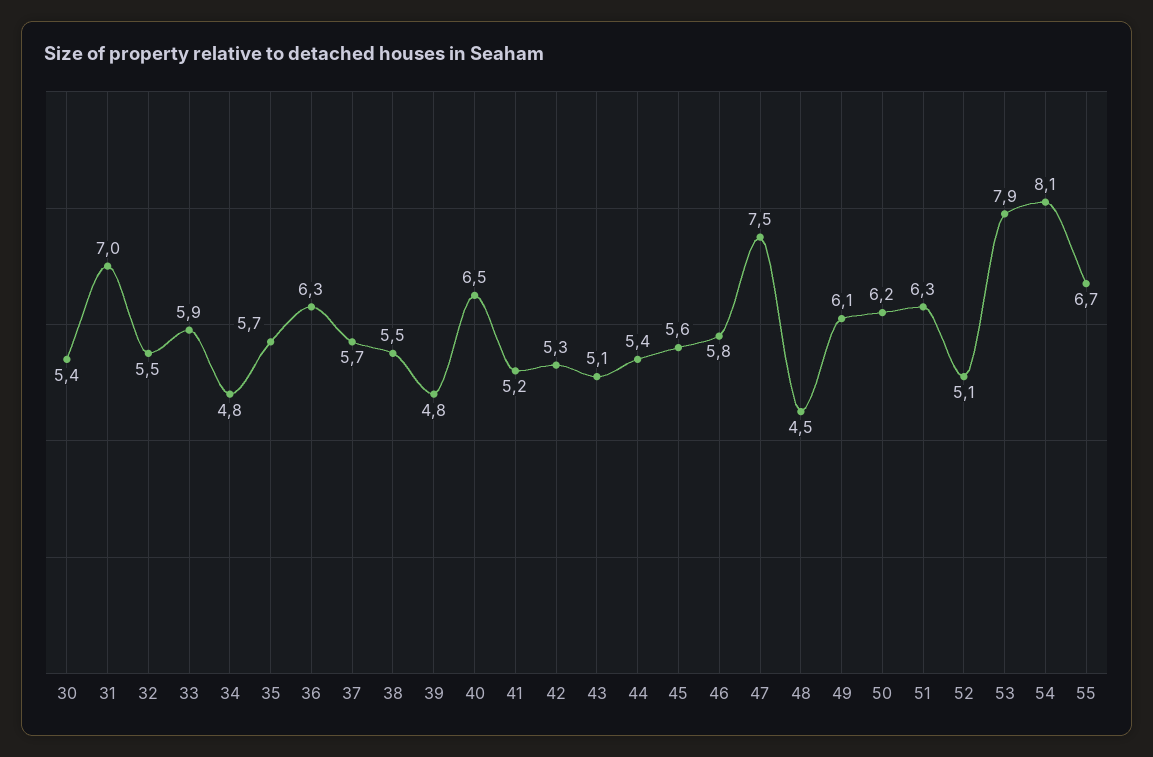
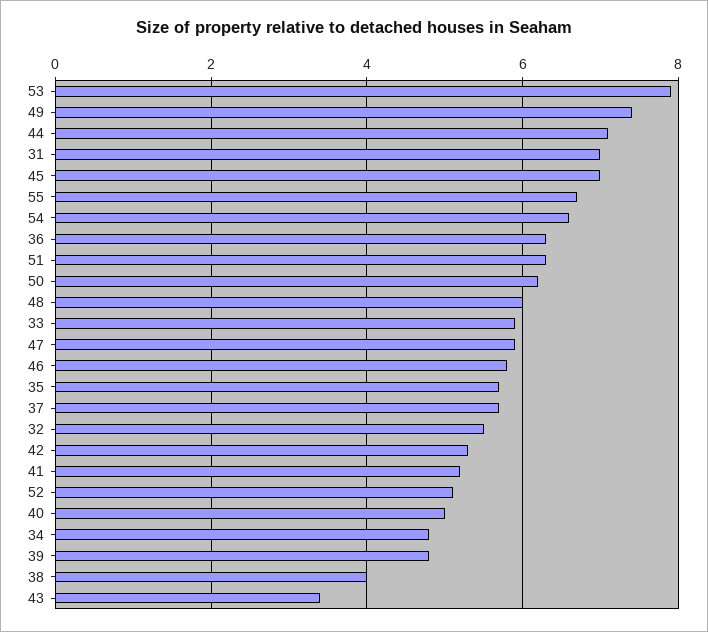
30: 5.4 -> none
38: 5.5 -> 4
40: 6.5 -> 5
43: 5.1 -> 3.5
44: 5.4 -> 7
45: 5.6 -> 7
47: 7.5 -> 6
48: 4.5 -> 6
49: 6.1 -> 7.5
54: 8.1 -> 6.5

